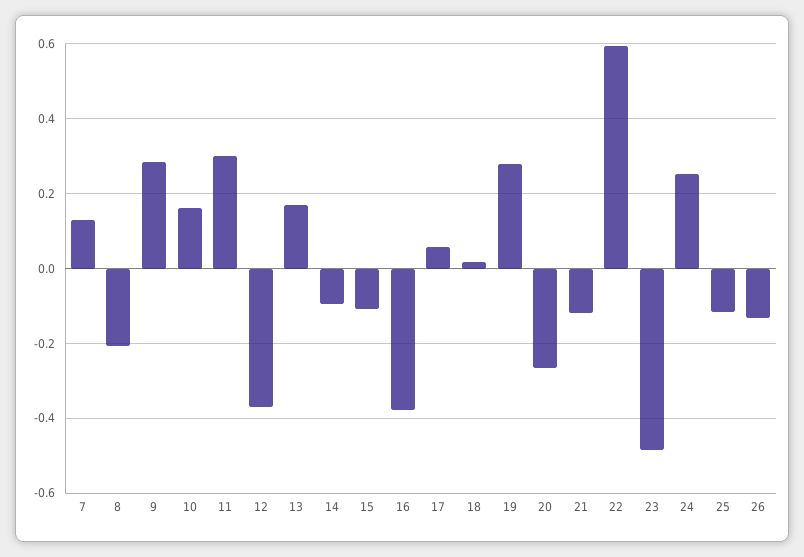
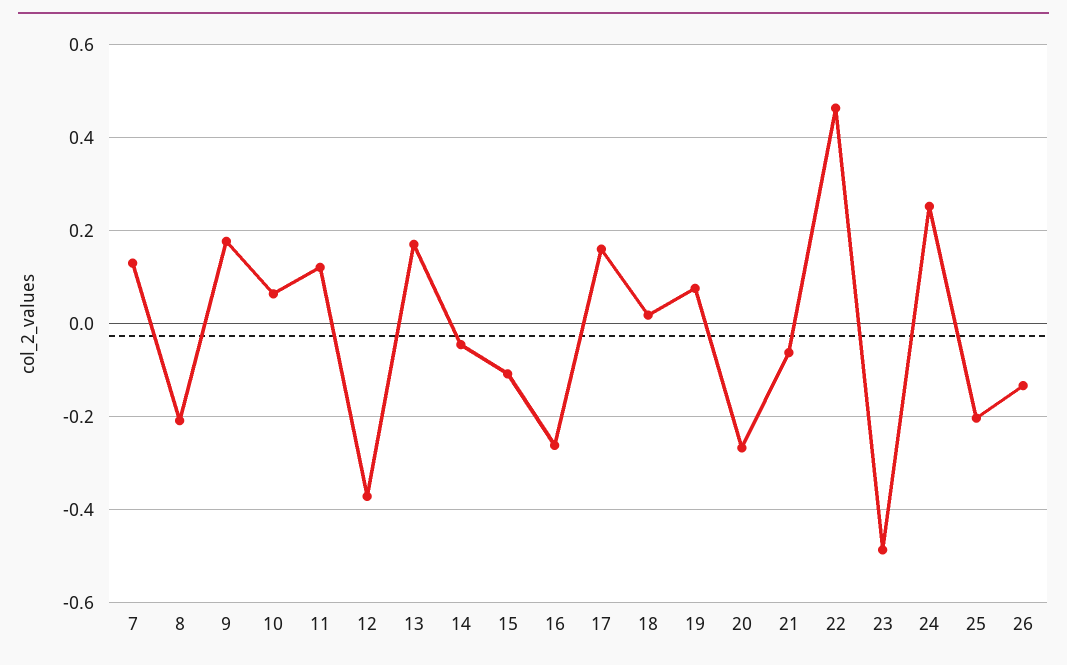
9: 0.28 -> 0.18
10: 0.16 -> 0.06
11: 0.3 -> 0.12
14: -0.1 -> -0.04
16: -0.38 -> -0.26
17: 0.06 -> 0.16
19: 0.28 -> 0.08
21: -0.12 -> -0.06
22: 0.6 -> 0.46
25: -0.12 -> -0.2

